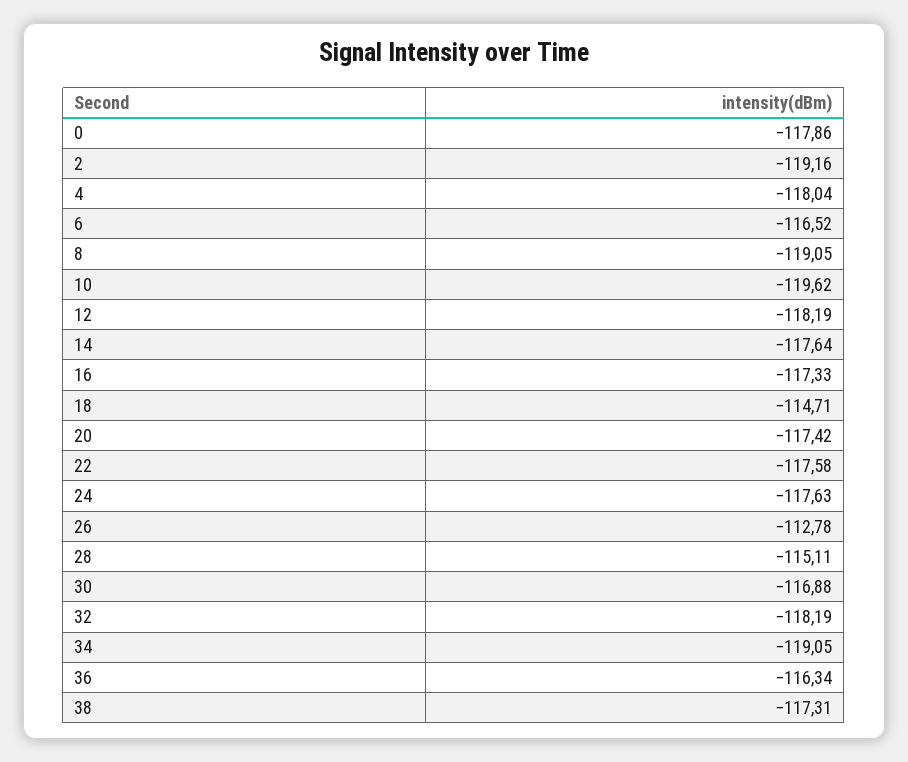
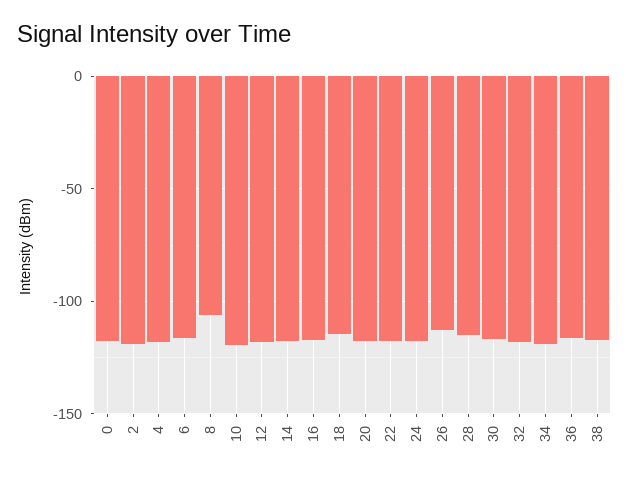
8: -119.05 -> -105

